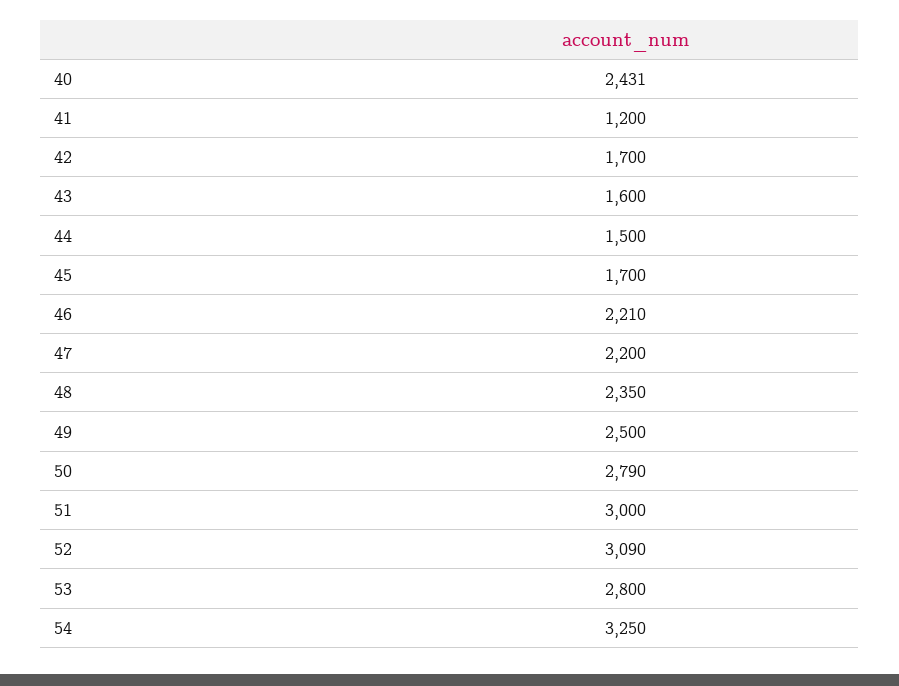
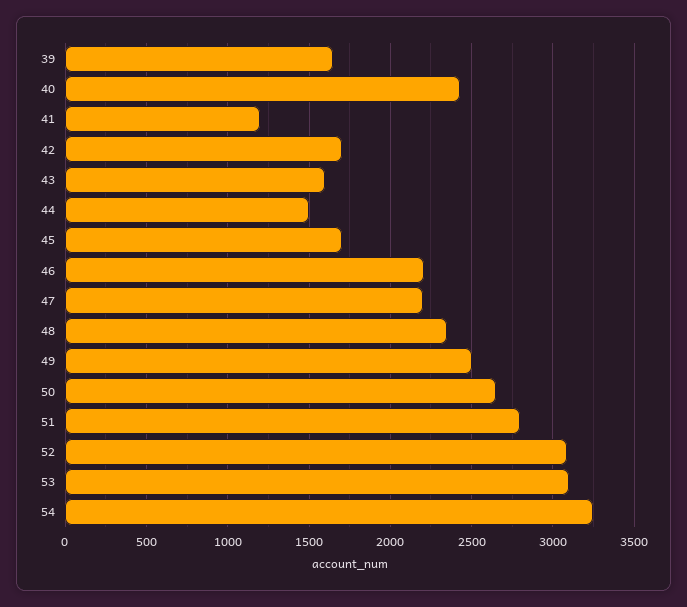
50: 2790 -> 2650
51: 3000 -> 2800
53: 2800 -> 3100
39: none -> 1650

